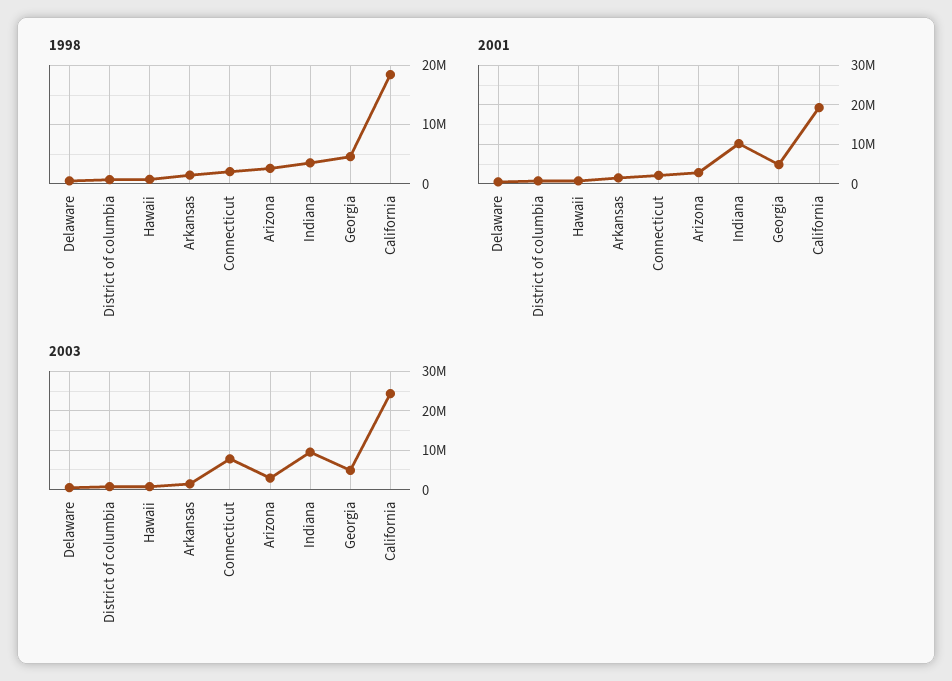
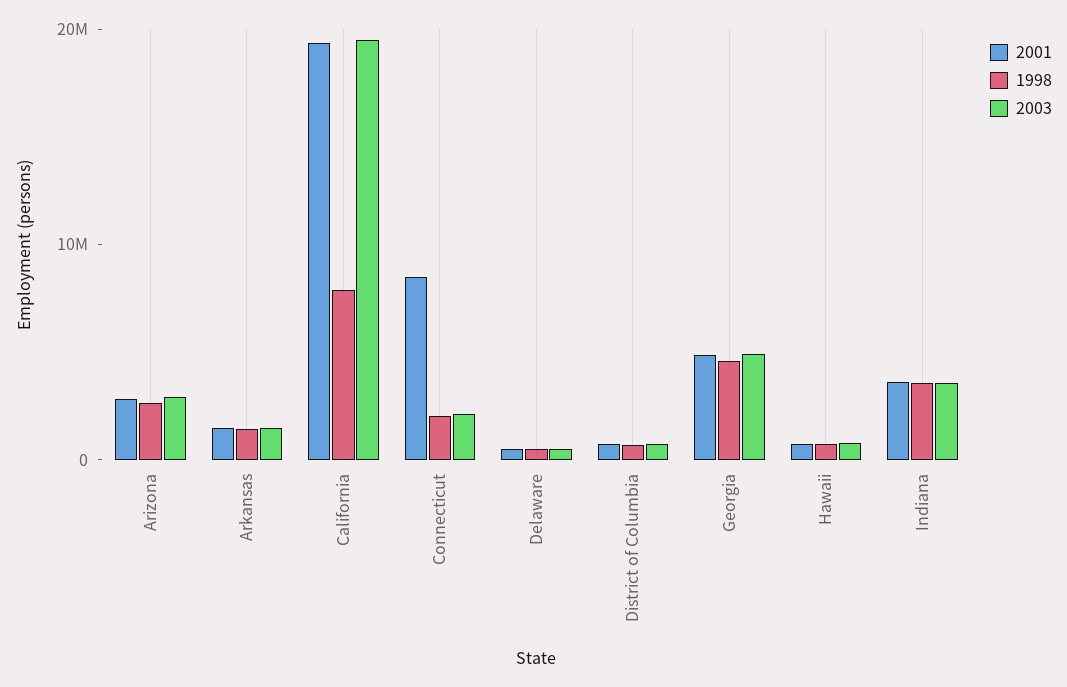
1998, California: 18000000 -> 8000000
2001, Connecticut: 2000000 -> 8000000
2001, Indiana: 10000000 -> 4000000
2003, Connecticut: 8000000 -> 2000000
2003, Indiana: 10000000 -> 4000000
2003, California: 24000000 -> 20000000

